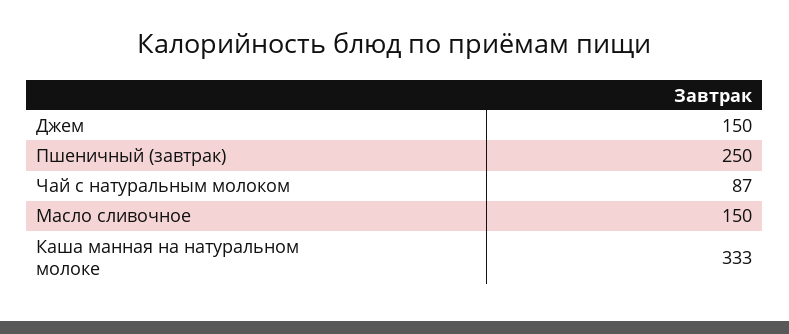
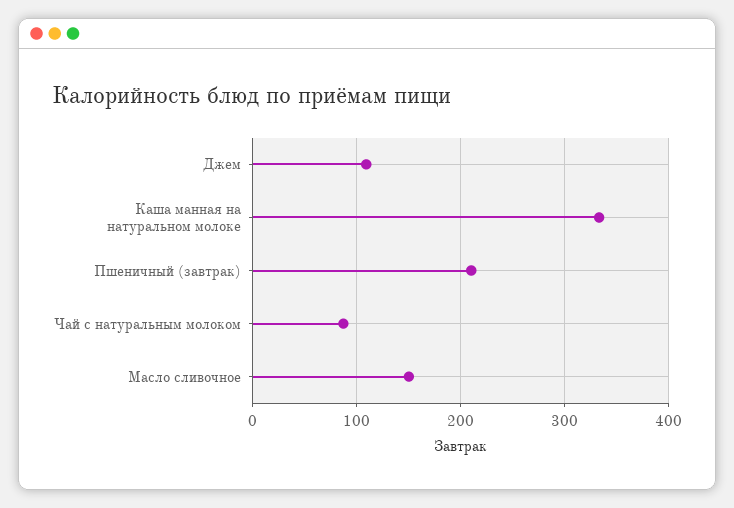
Джем: 150 -> 110
Пшеничный (завтрак): 250 -> 210

